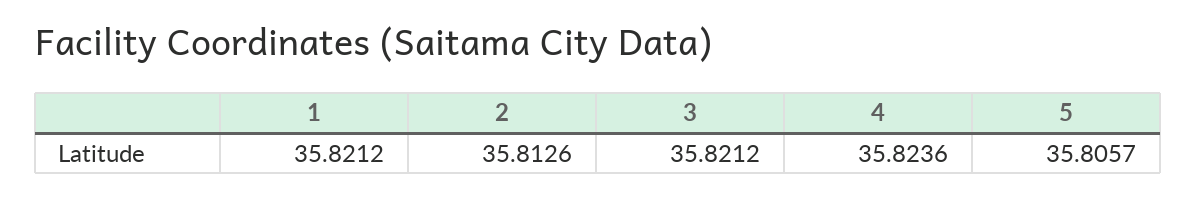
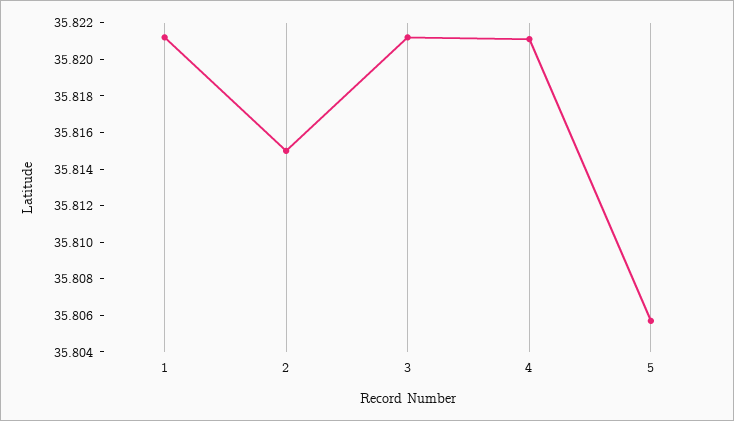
2: 35.8126 -> 35.815
4: 35.8236 -> 35.821

